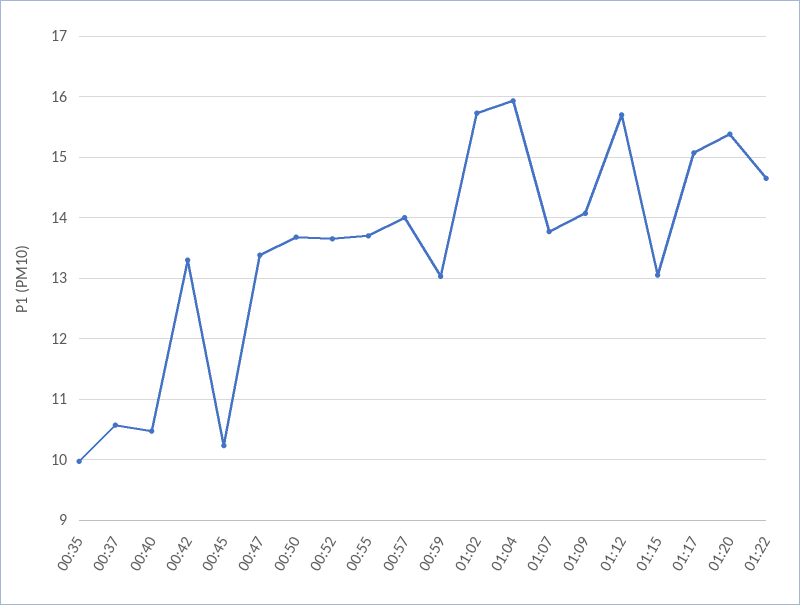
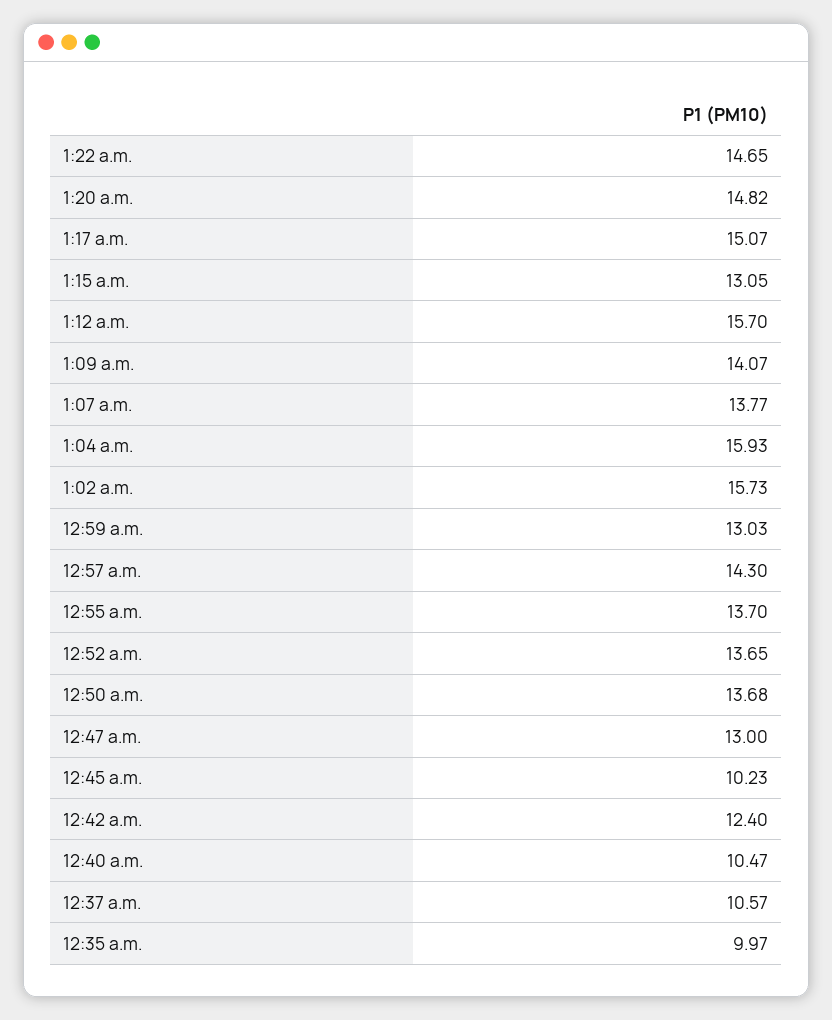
00:42: 13.3 -> 12.4
00:47: 13.4 -> 13
00:57: 14 -> 14.3
01:20: 15.4 -> 14.82

